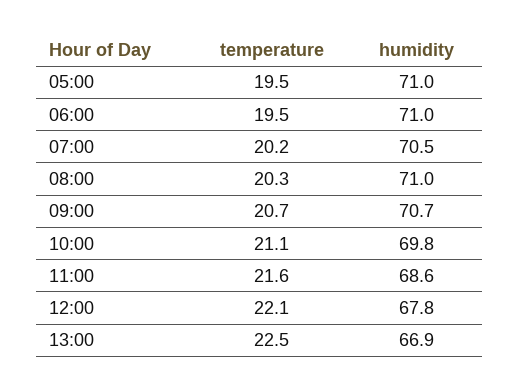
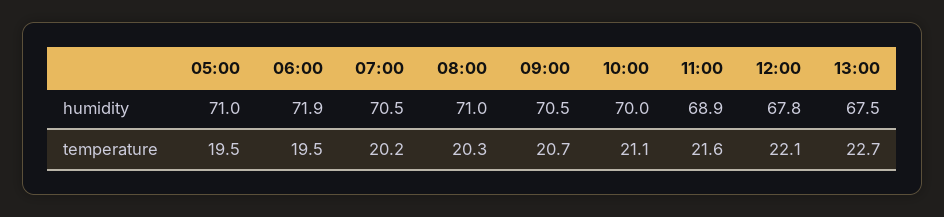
humidity, 06:00: 71 -> 71.9
humidity, 09:00: 70.7 -> 70.5
humidity, 10:00: 69.8 -> 70
humidity, 11:00: 68.6 -> 68.9
temperature, 13:00: 22.5 -> 22.7
humidity, 13:00: 66.9 -> 67.5

